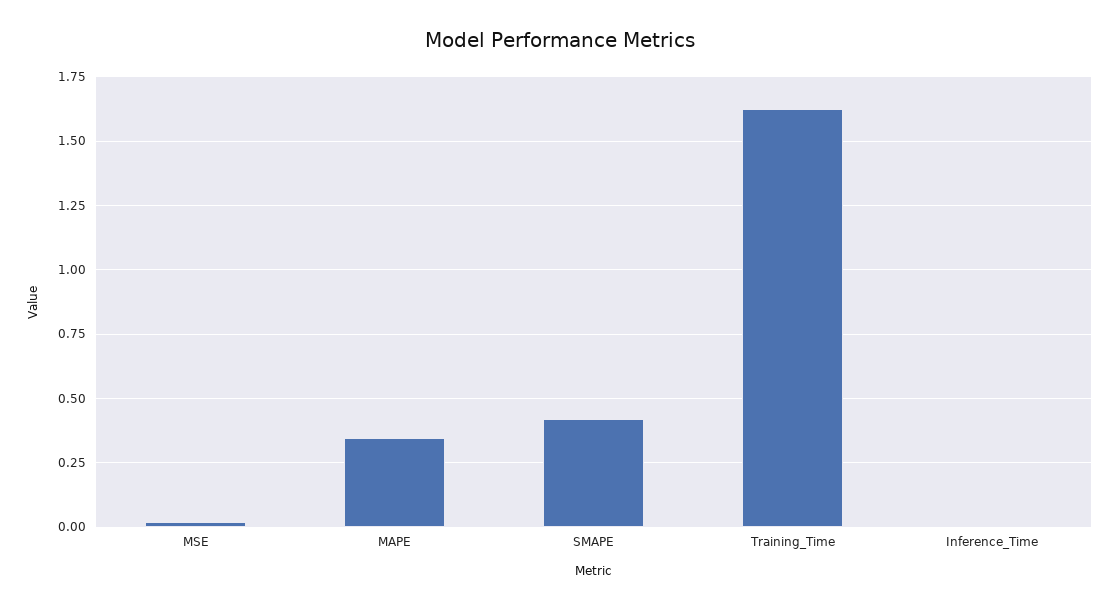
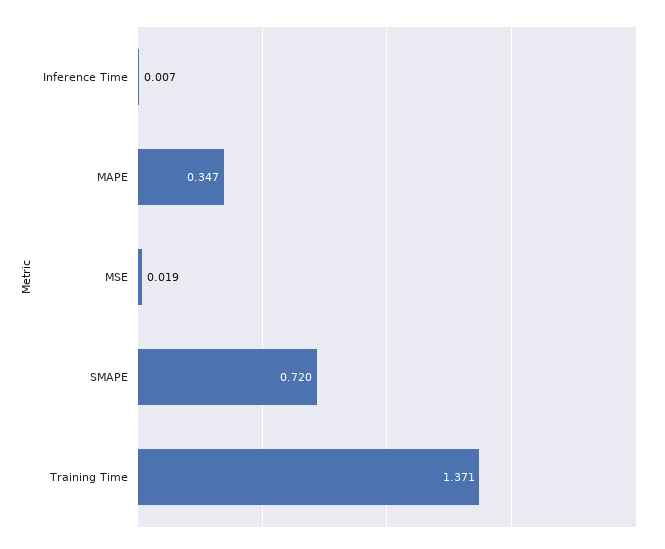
SMAPE: 0.425 -> 0.72
Training_Time: 1.625 -> 1.371

